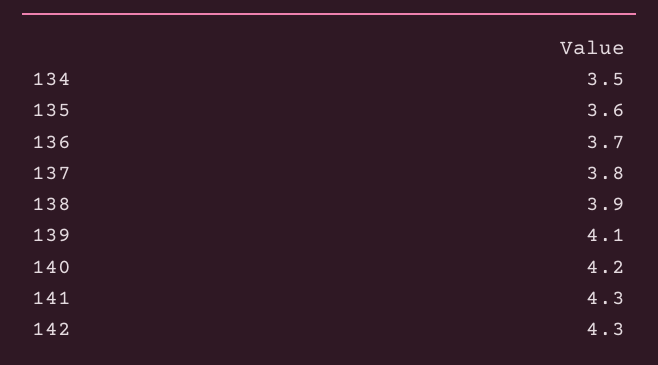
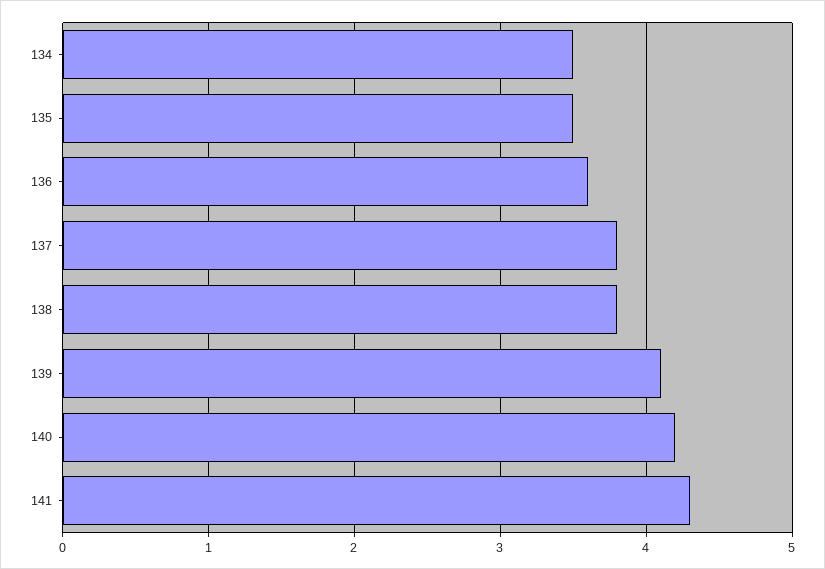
135: 3.6 -> 3.5
136: 3.7 -> 3.6
138: 3.9 -> 3.8
142: 4.3 -> none

